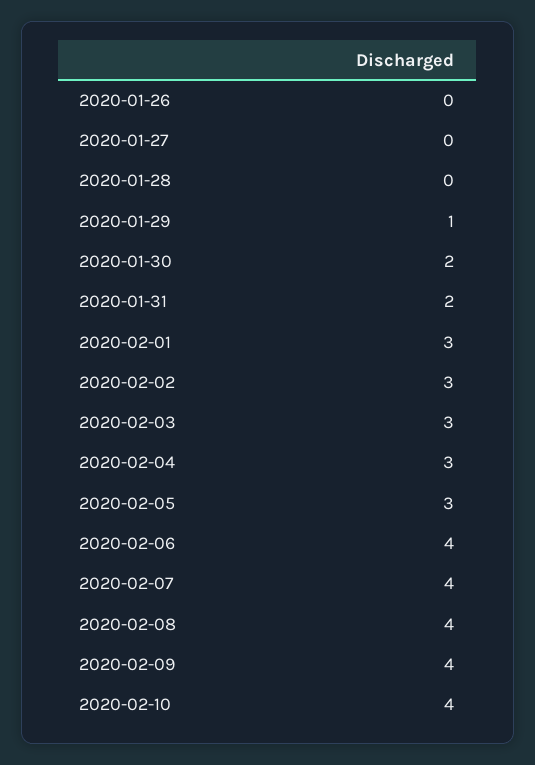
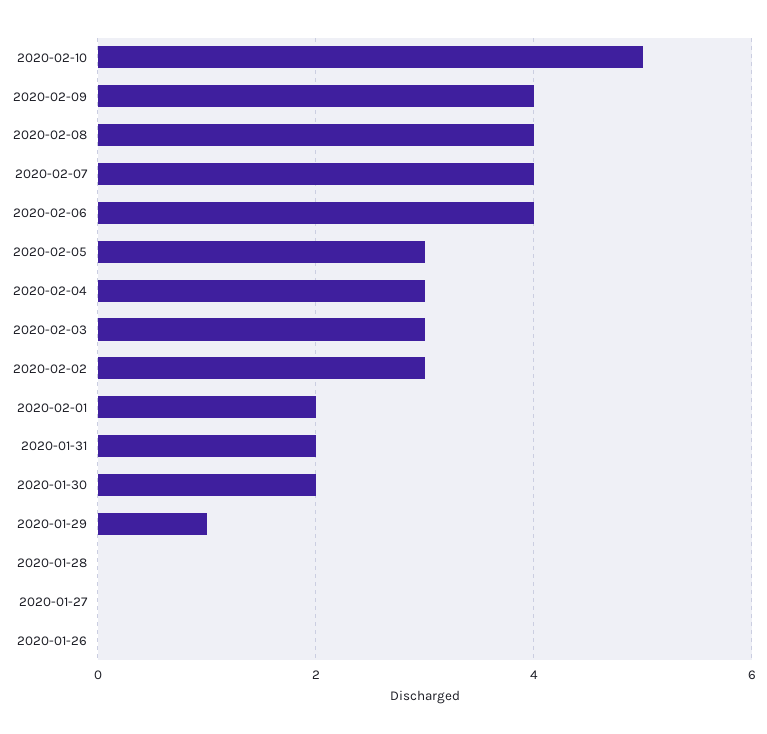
2020-02-01: 3 -> 2
2020-02-10: 4 -> 5

